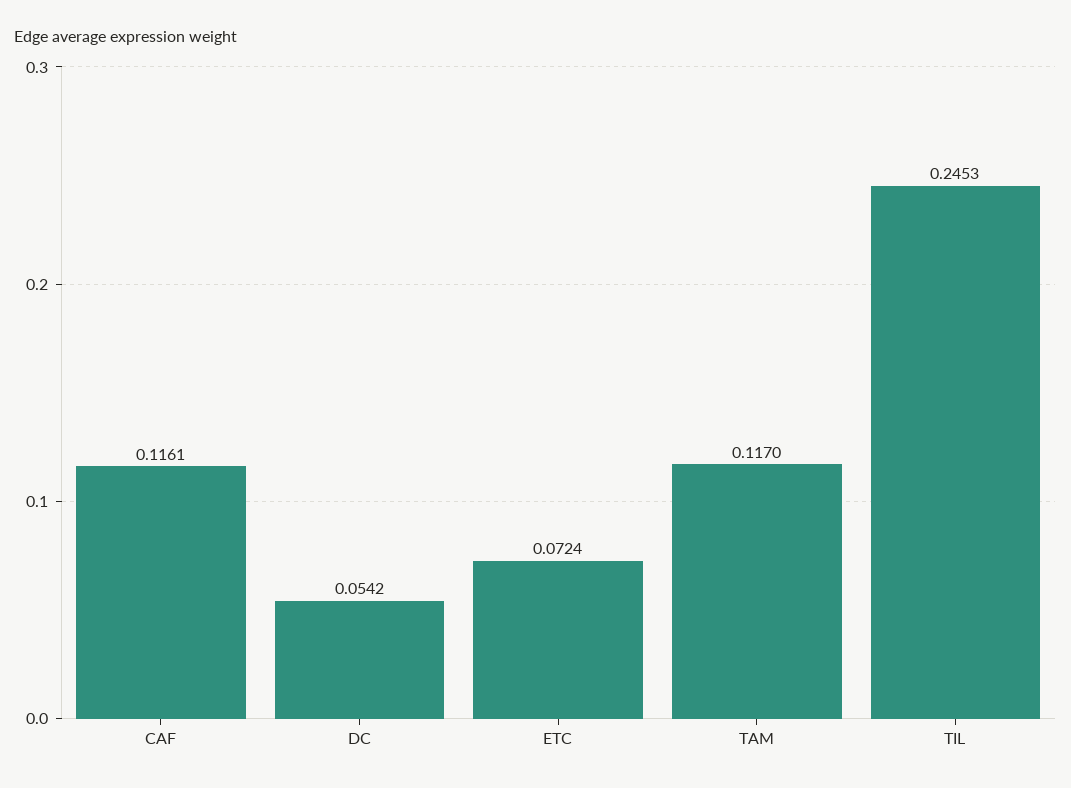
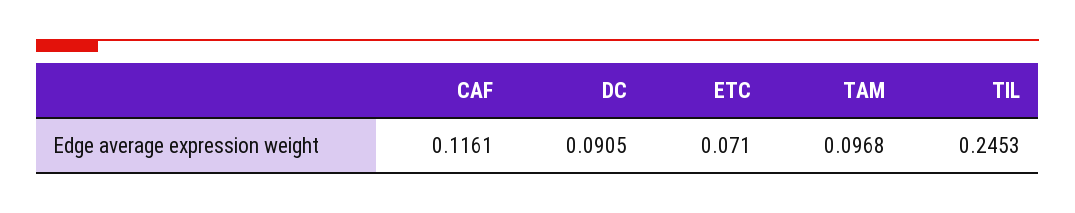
DC: 0.0542 -> 0.0905
ETC: 0.0724 -> 0.071
TAM: 0.117 -> 0.0968

